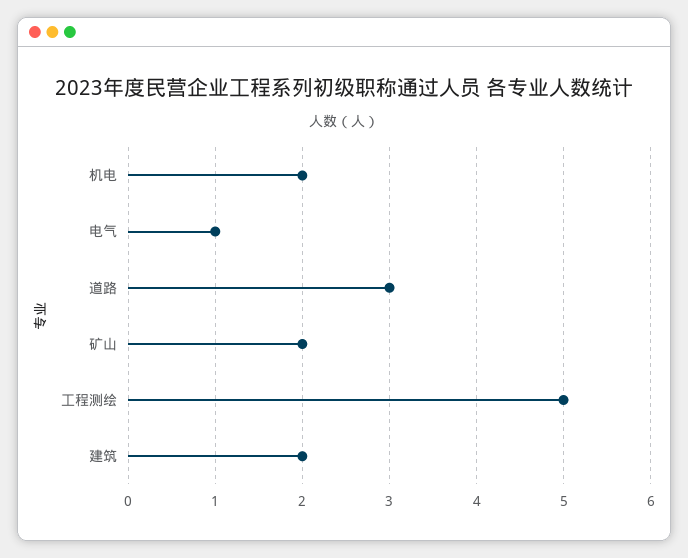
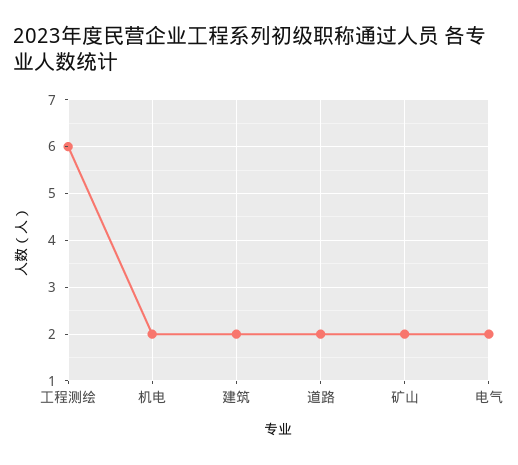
电气: 1 -> 2
道路: 3 -> 2
工程测绘: 5 -> 6

